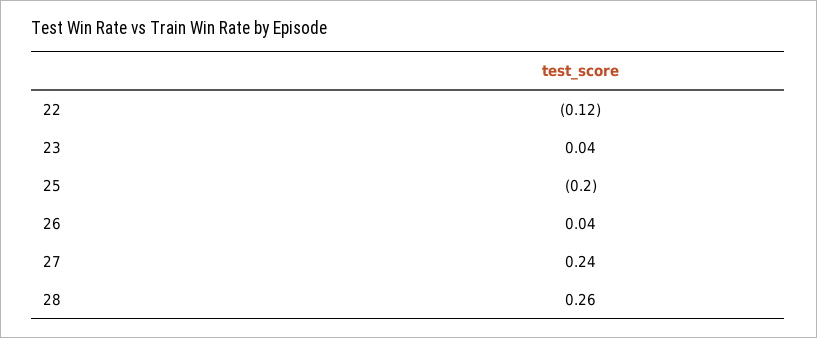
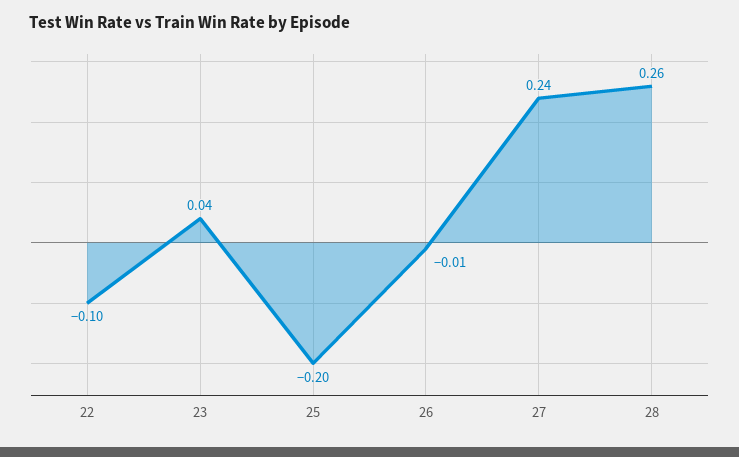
22: -0.12 -> -0.1
26: 0.04 -> -0.01

